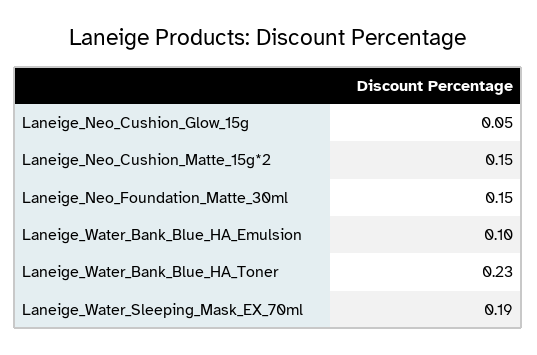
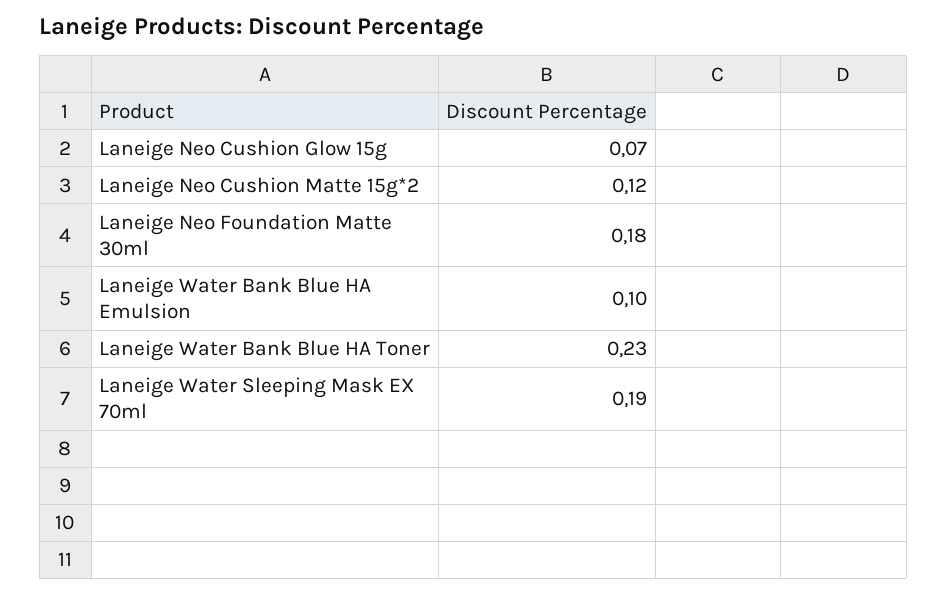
Laneige_Neo_Cushion_Glow_15g: 0.05 -> 0.07
Laneige_Neo_Cushion_Matte_15g*2: 0.15 -> 0.12
Laneige_Neo_Foundation_Matte_30ml: 0.15 -> 0.18

